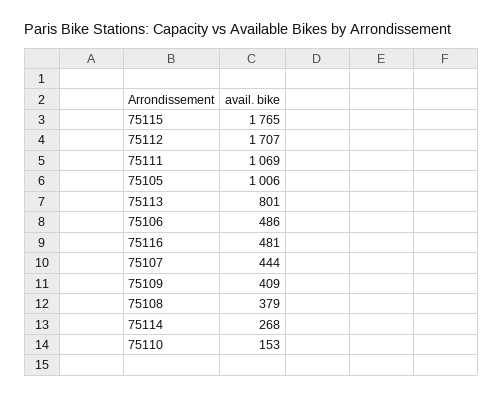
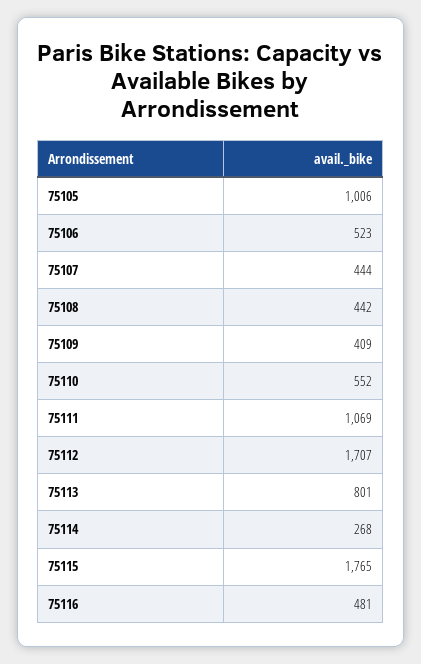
75106: 486 -> 523
75108: 379 -> 442
75110: 153 -> 552

